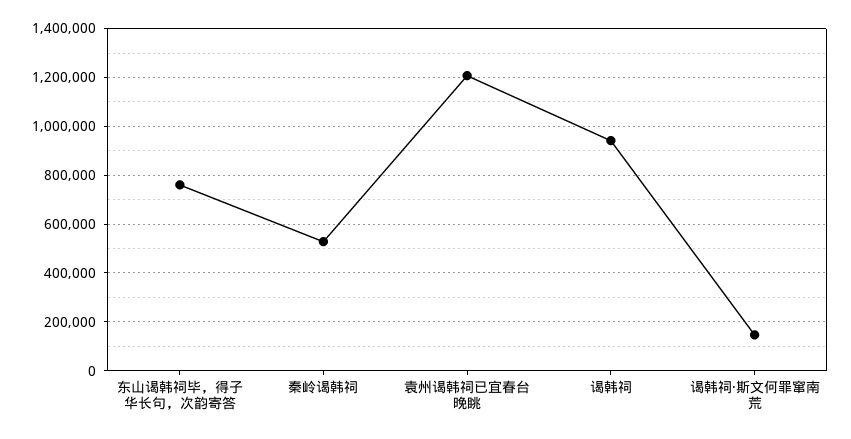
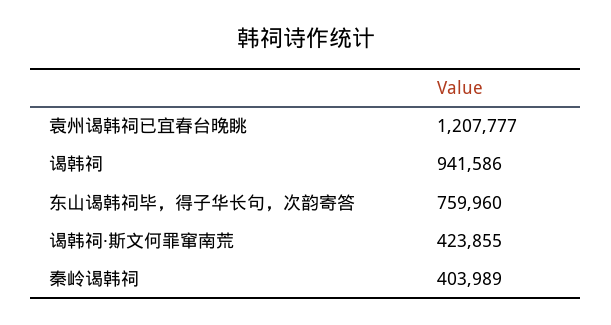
秦岭谒韩祠: 525000 -> 403989
谒韩祠·斯文何罪窜南荒: 150000 -> 423855

